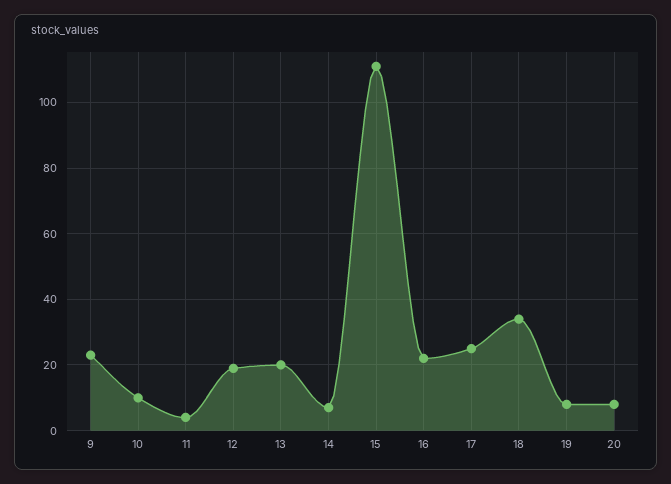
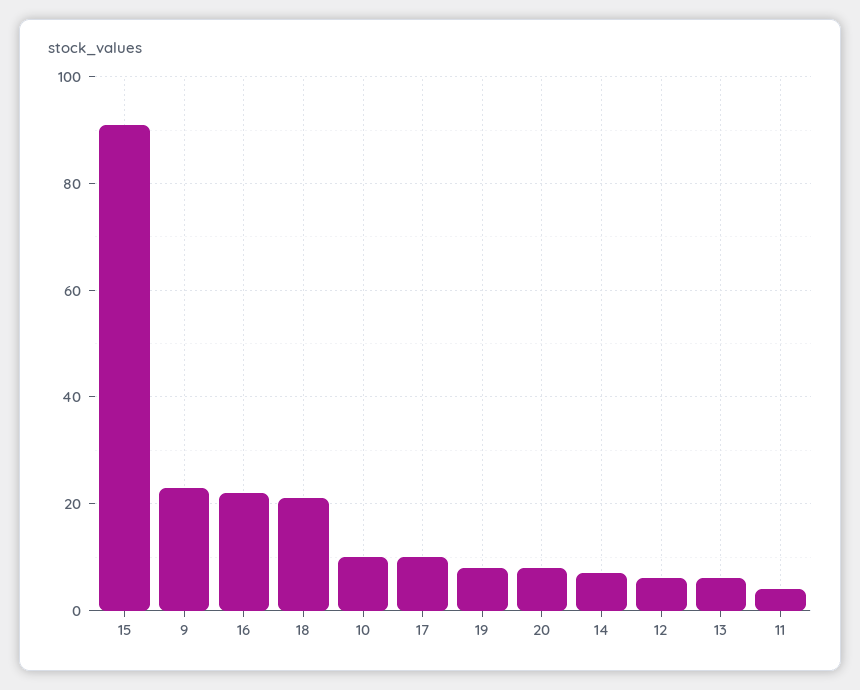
12: 20 -> 5
13: 20 -> 5
15: 110 -> 90
17: 25 -> 10
18: 35 -> 20

